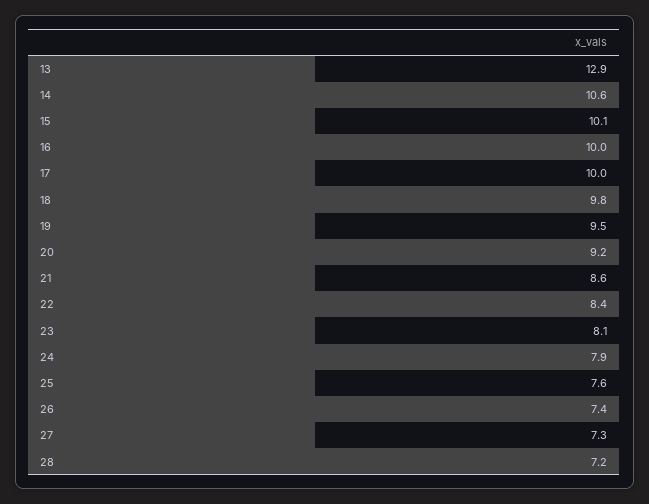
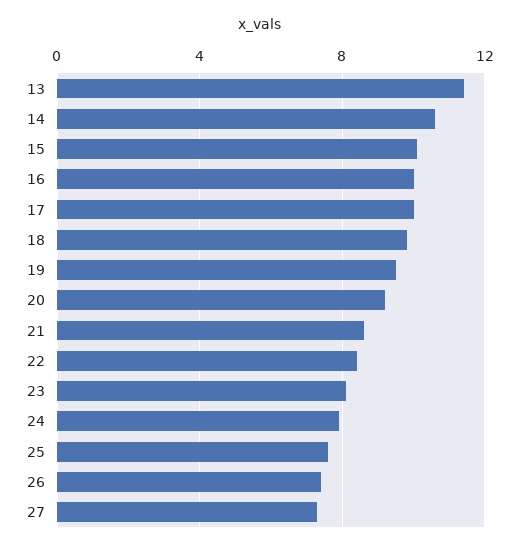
13: 12.9 -> 11.5
28: 7.2 -> none

